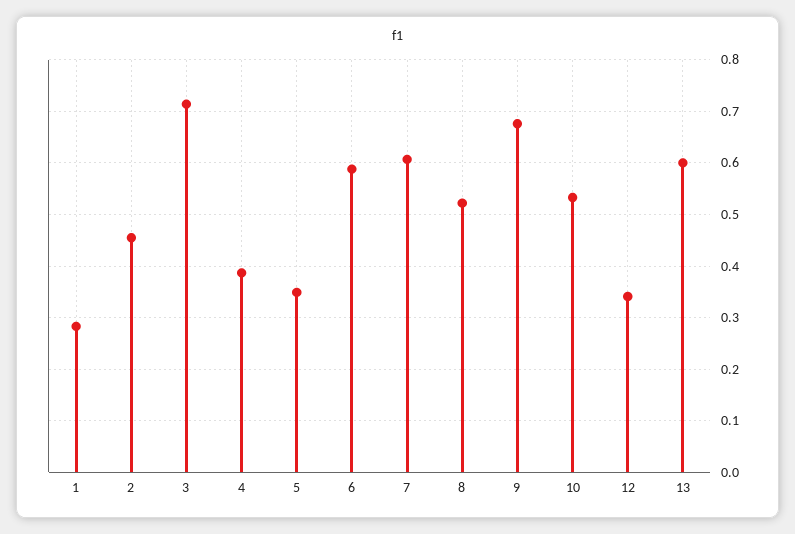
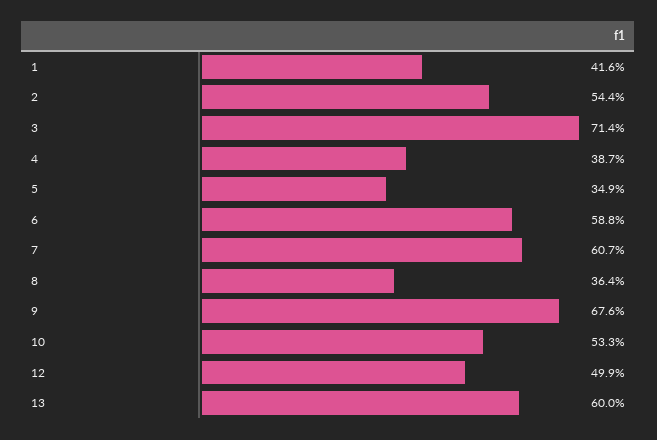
1: 0.28 -> 0.416
2: 0.46 -> 0.544
8: 0.52 -> 0.364
12: 0.34 -> 0.499

